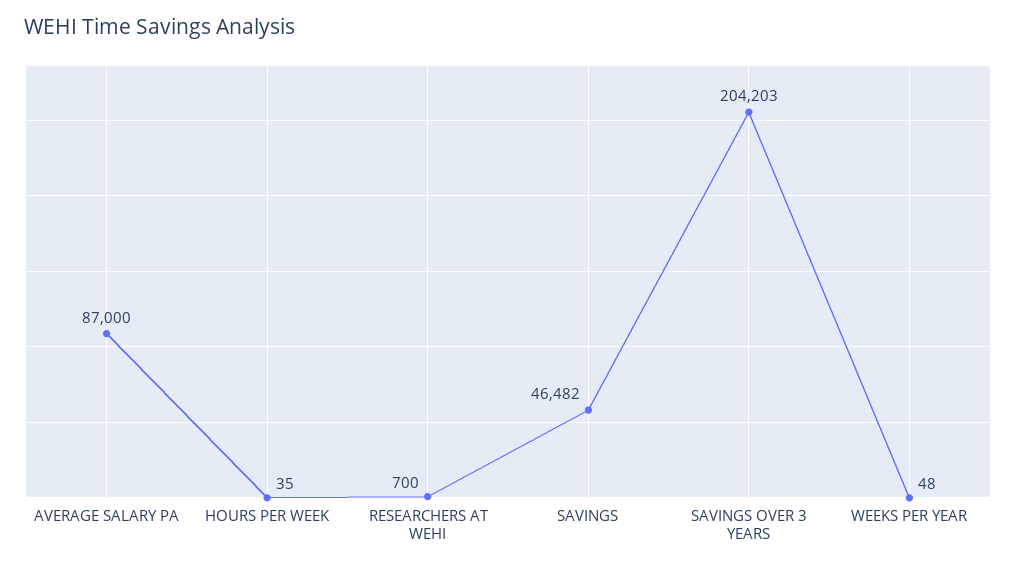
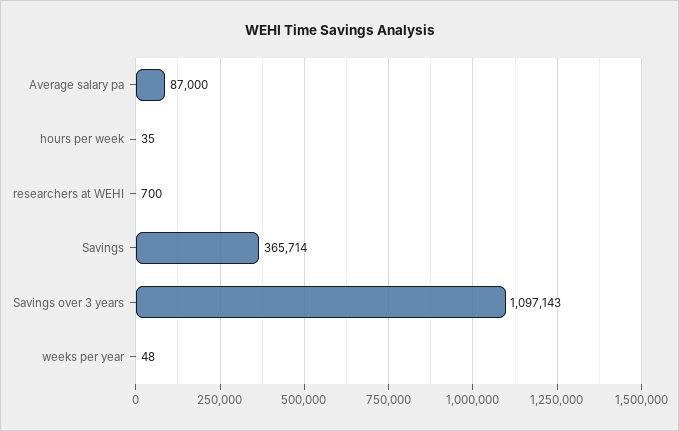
SAVINGS: 46482 -> 365714
SAVINGS OVER 3 YEARS: 204203 -> 1097143

